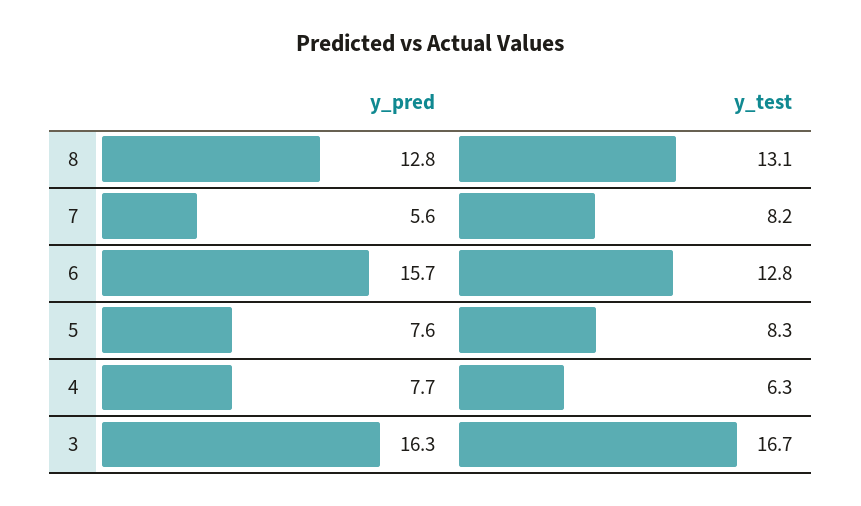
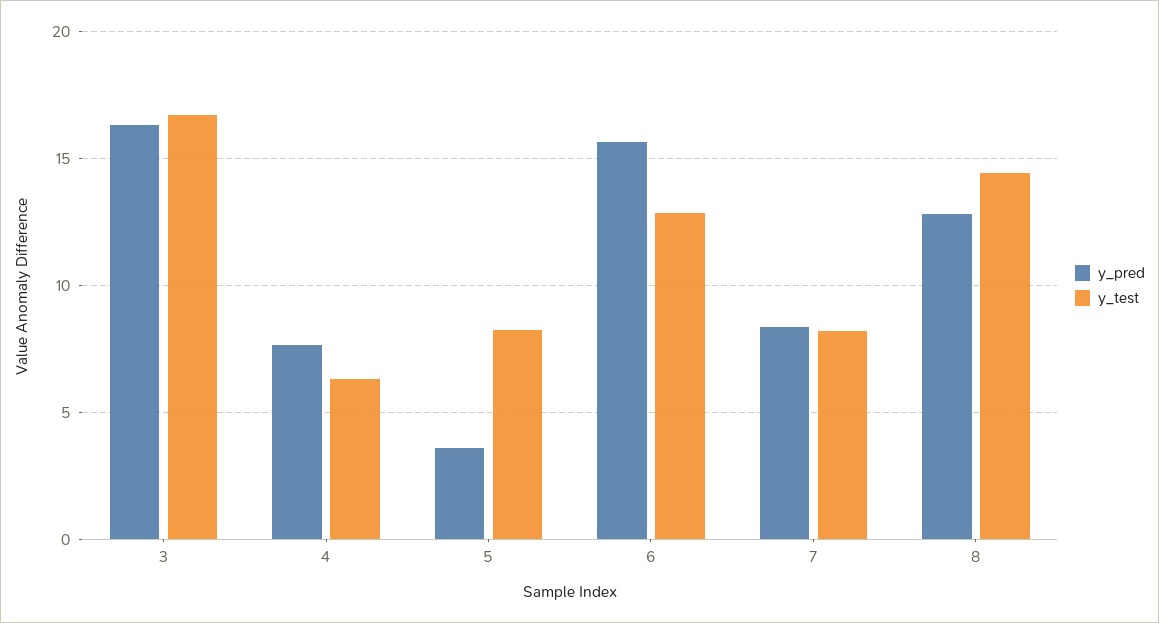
y_test, 8: 13.1 -> 14.5
y_pred, 7: 5.6 -> 8.5
y_pred, 5: 7.6 -> 3.5

